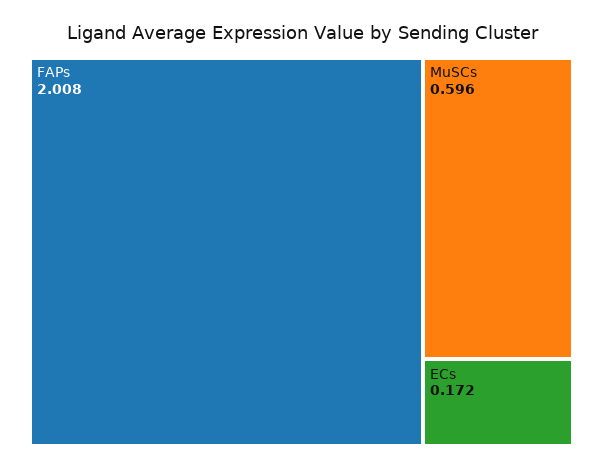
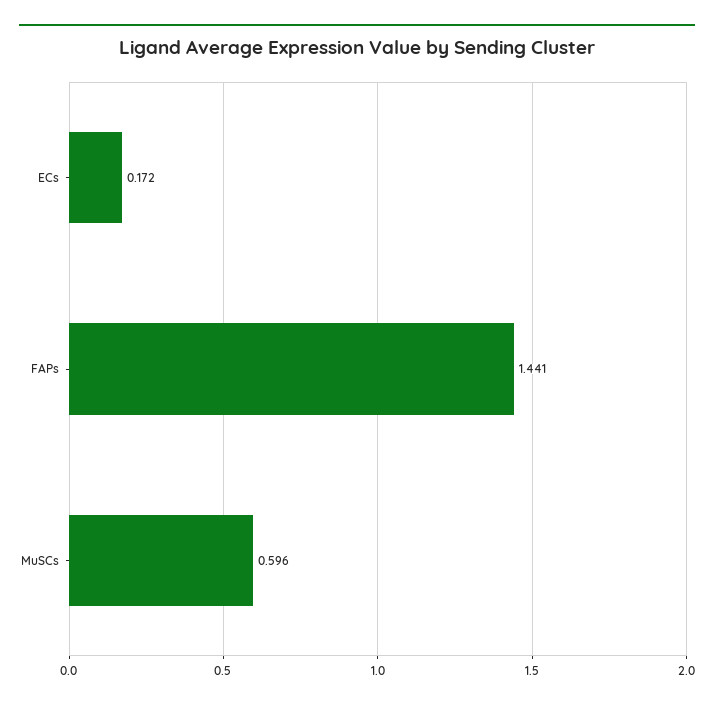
FAPs: 2.008 -> 1.441

